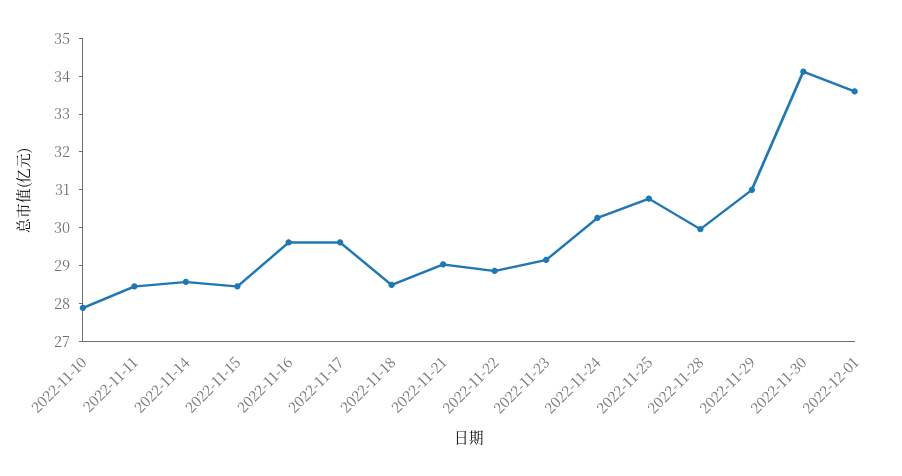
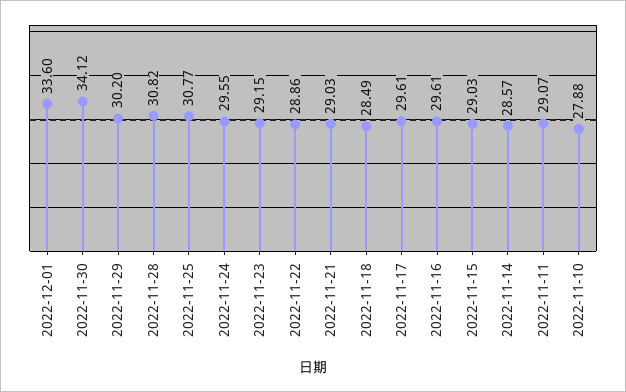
2022-11-11: 28.5 -> 29.07
2022-11-15: 28.5 -> 29.03
2022-11-24: 30.25 -> 29.55
2022-11-28: 30 -> 30.82
2022-11-29: 31 -> 30.2

